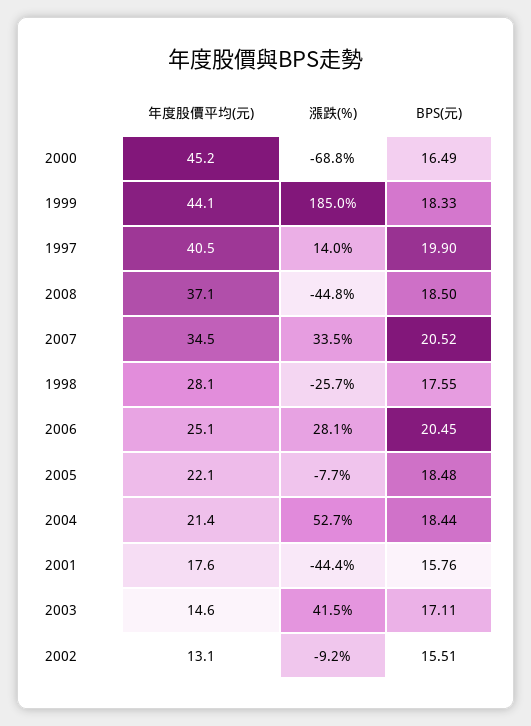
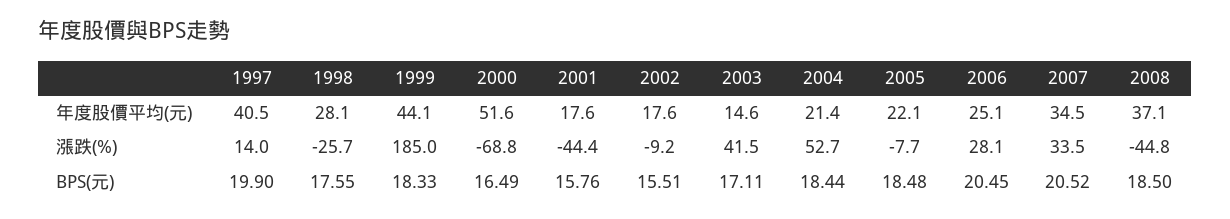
年度股價平均(元), 2000: 45.2 -> 51.6
年度股價平均(元), 2002: 13.1 -> 17.6

